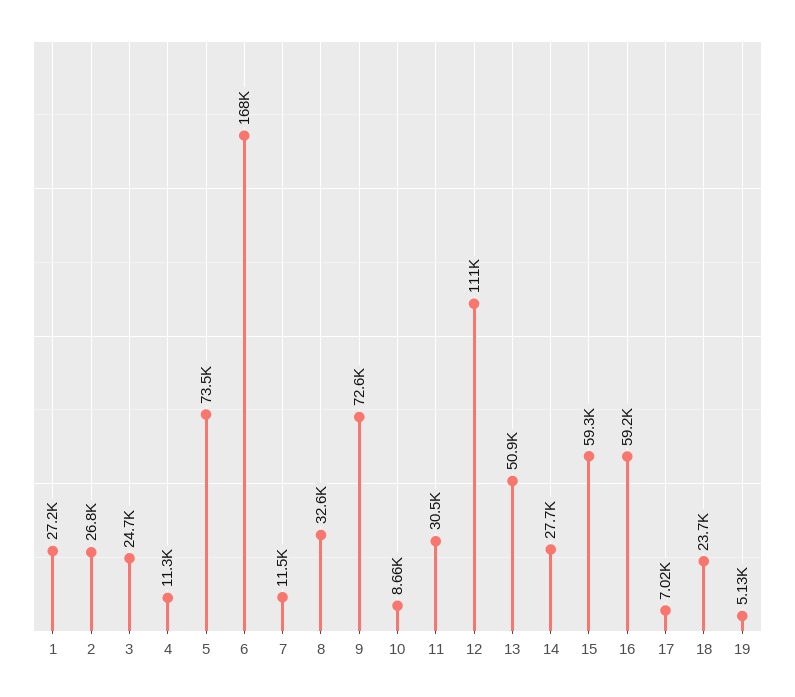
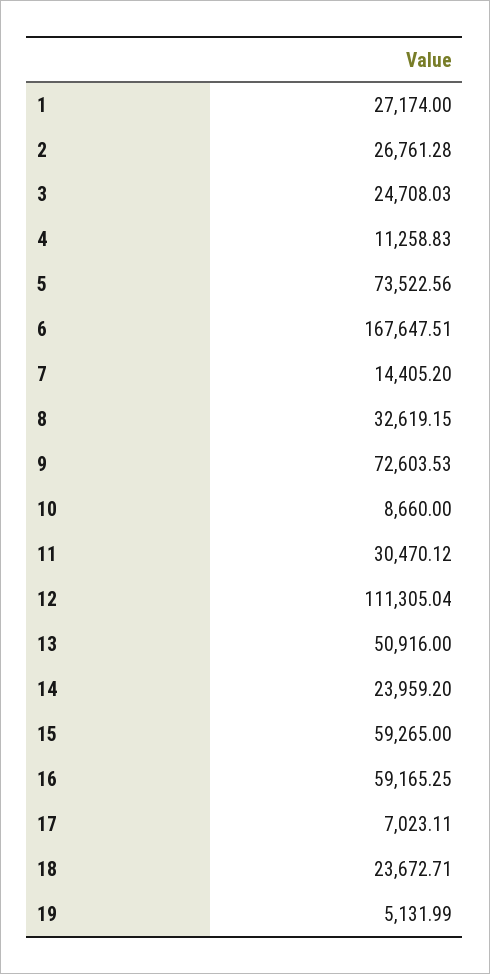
7: 11500 -> 14405.2
14: 27700 -> 23959.2

